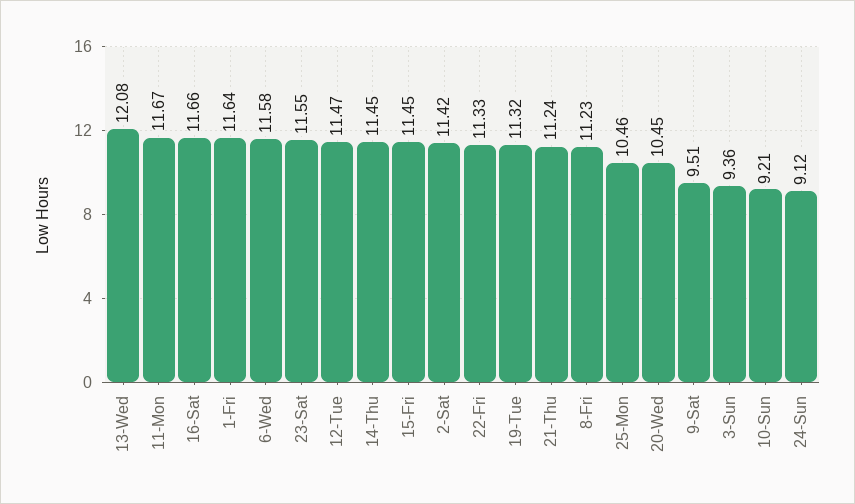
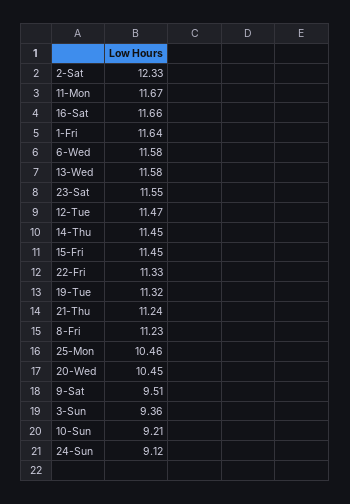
13-Wed: 12.08 -> 11.58
2-Sat: 11.42 -> 12.33

